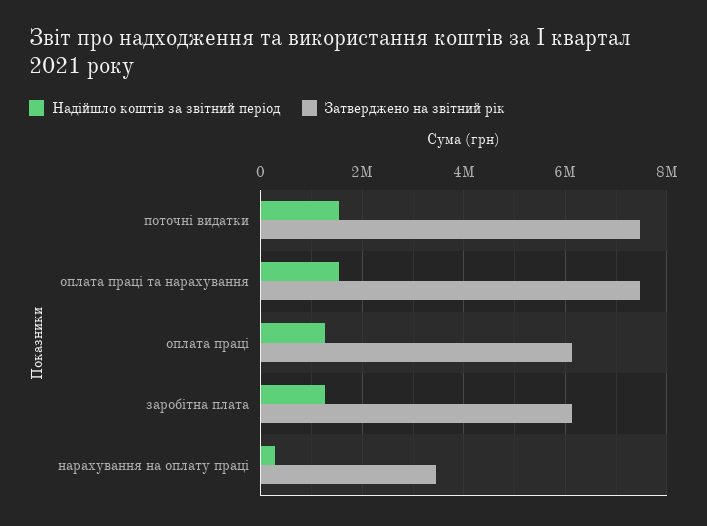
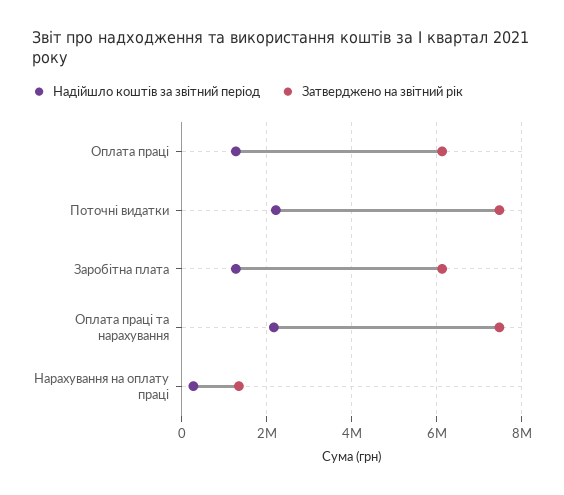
Надійшло коштів за звітний період, поточні видатки: 1600000 -> 2200000
Надійшло коштів за звітний період, оплата праці та нарахування: 1600000 -> 2200000
Затверджено на звітний рік, нарахування на оплату праці: 3400000 -> 1400000

